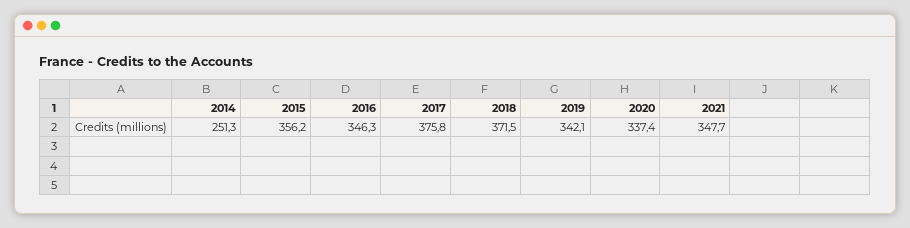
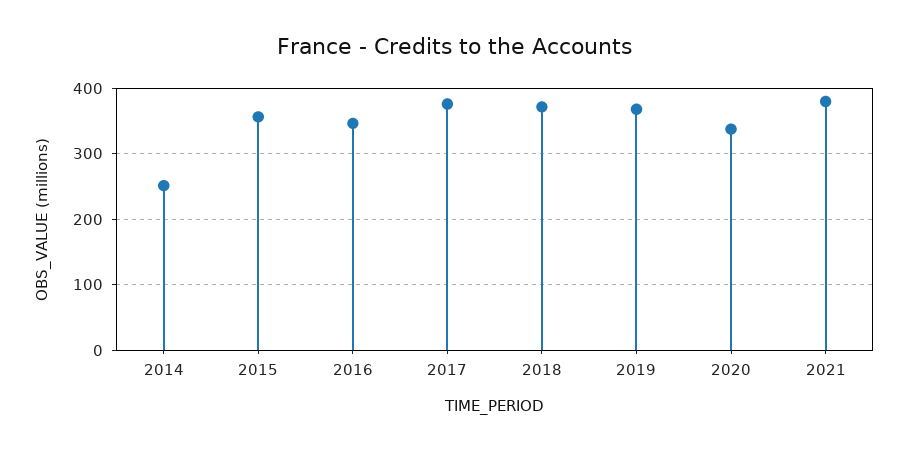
2019: 342.1 -> 370
2021: 347.7 -> 380

